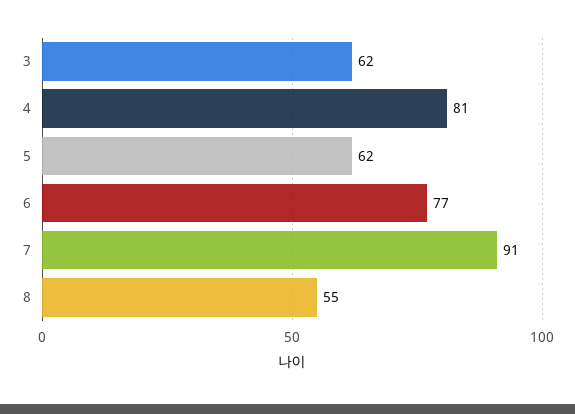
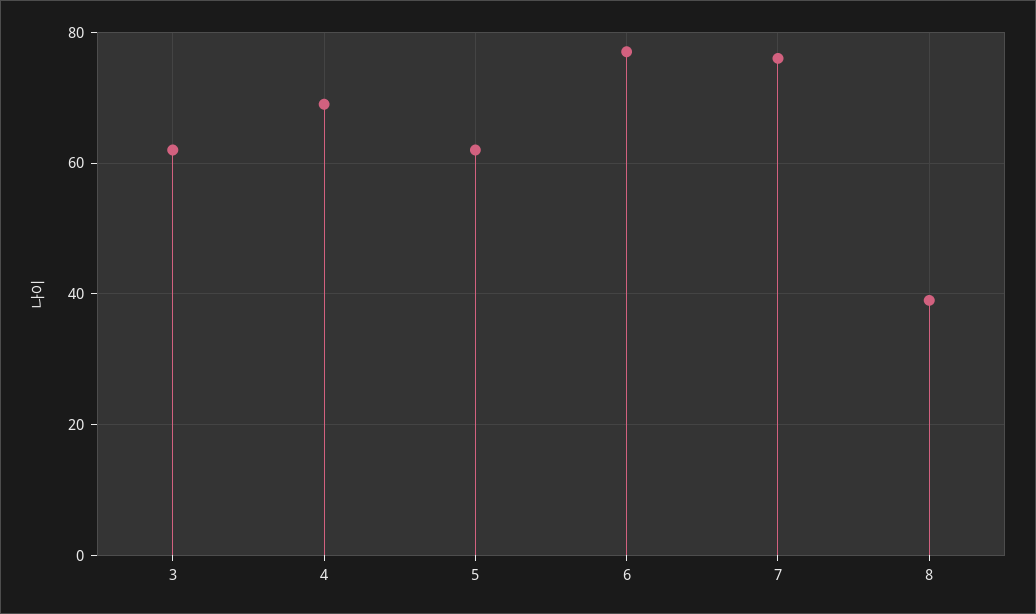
4: 81 -> 70
7: 91 -> 75
8: 55 -> 40

